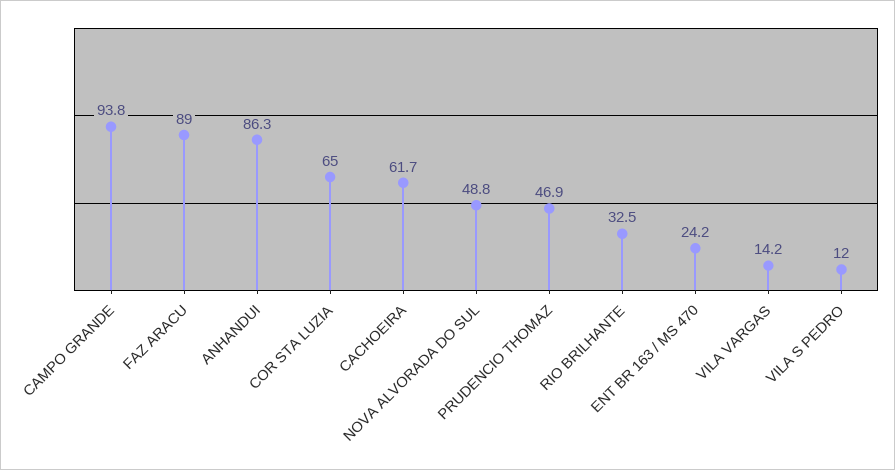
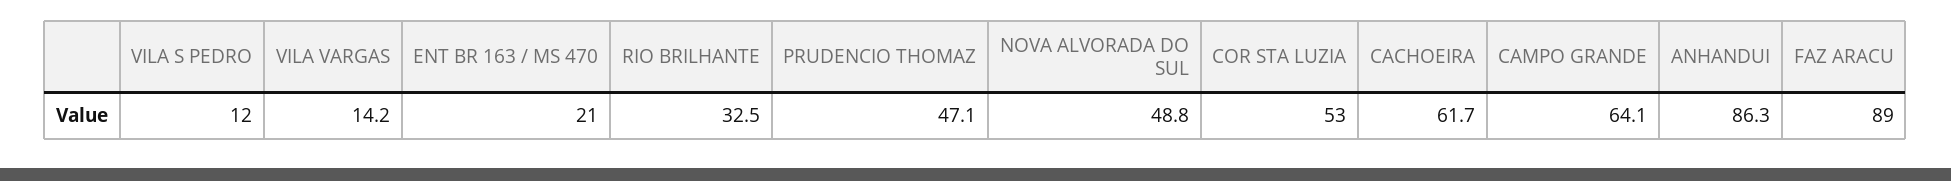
CAMPO GRANDE: 93.8 -> 64.1
COR STA LUZIA: 65 -> 53
PRUDENCIO THOMAZ: 46.9 -> 47.1
ENT BR 163 / MS 470: 24.2 -> 21

